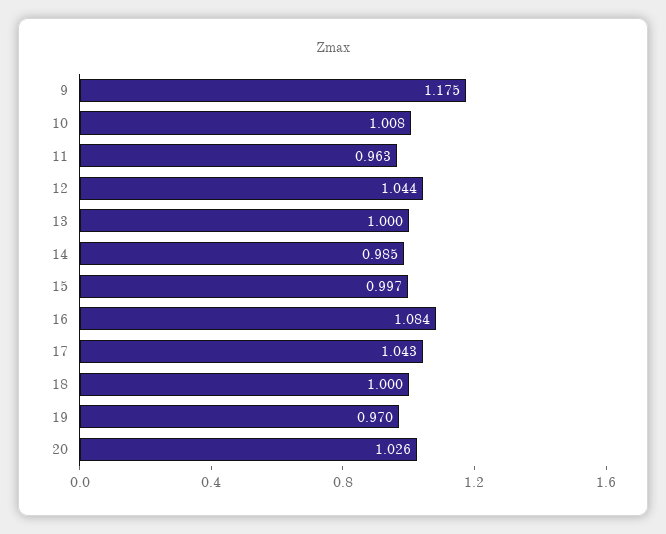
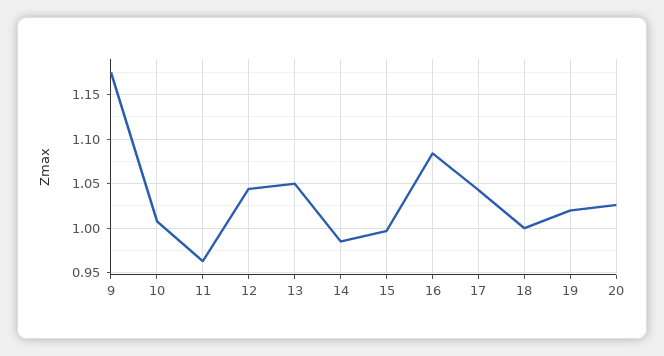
13: 1 -> 1.05
19: 0.97 -> 1.02

